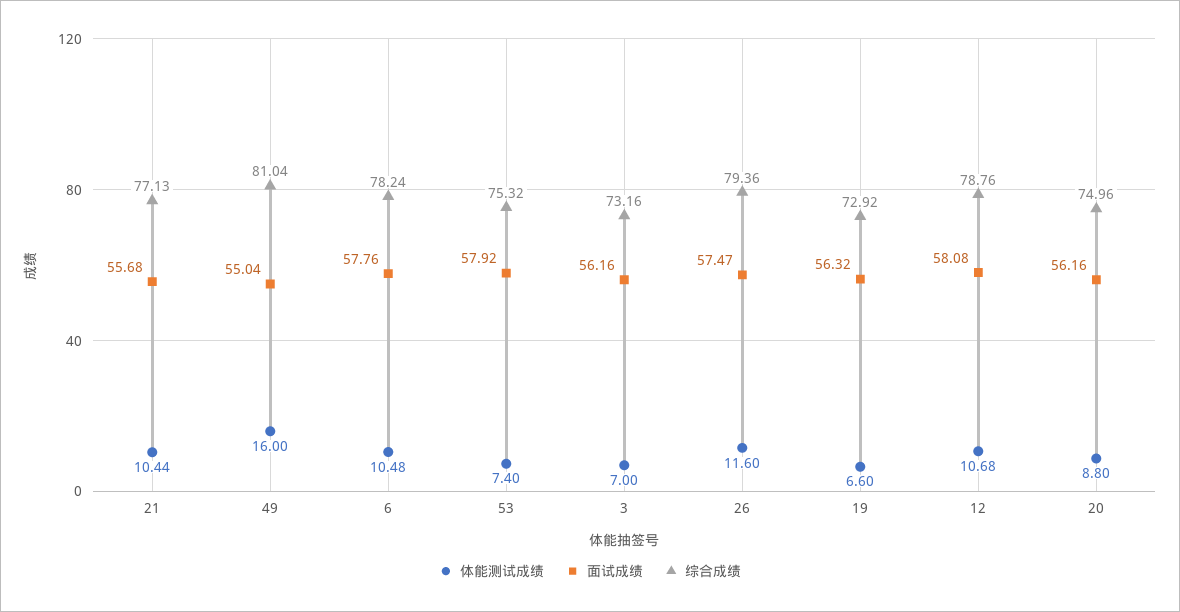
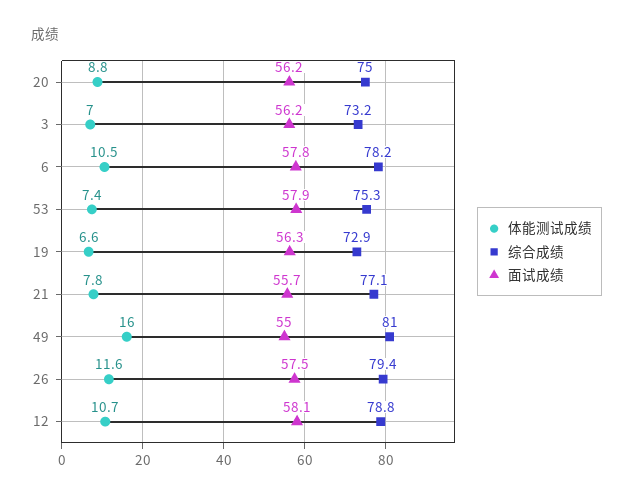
体能测试成绩, 21: 10.44 -> 7.8

